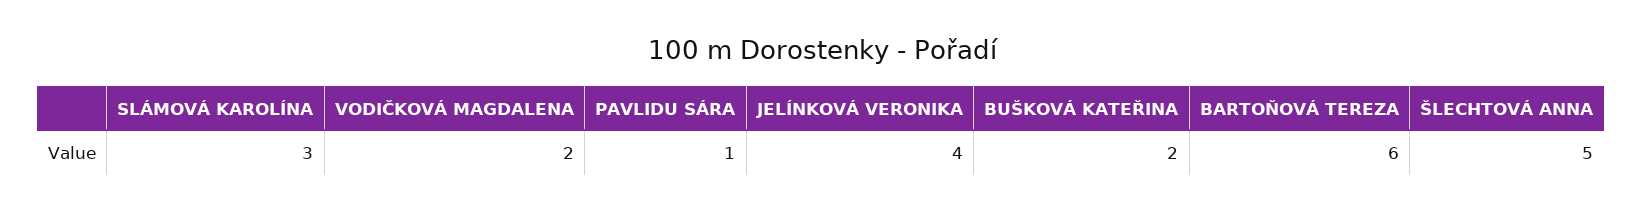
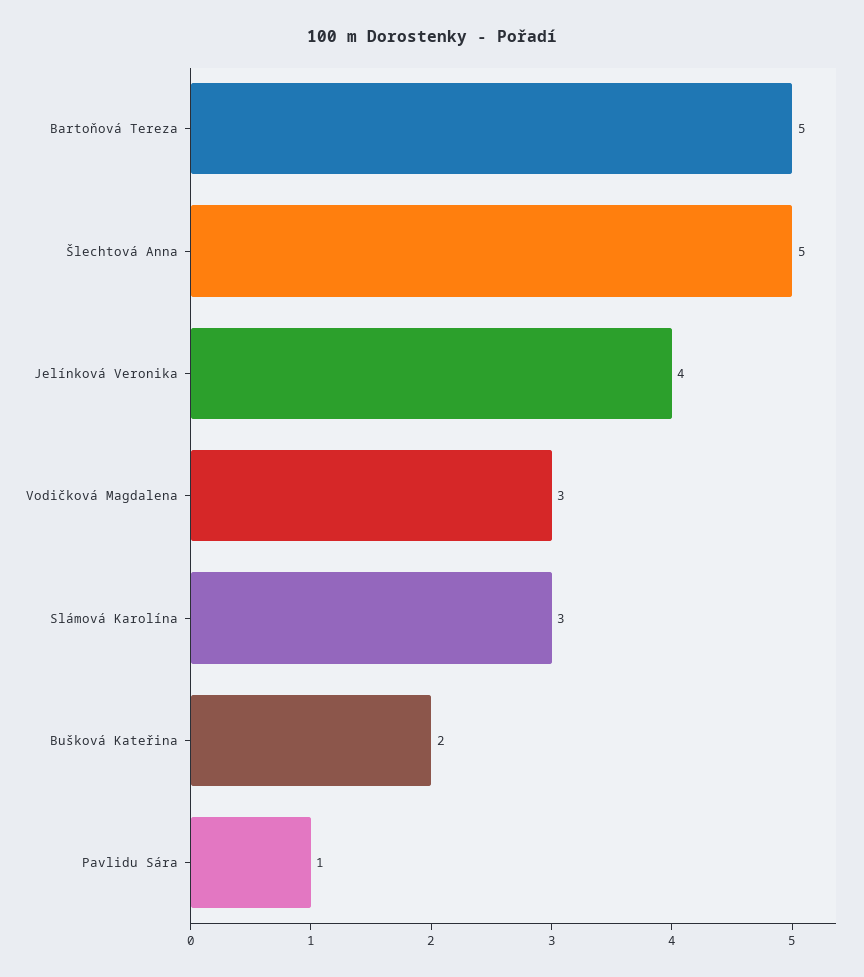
VODIČKOVÁ MAGDALENA: 2 -> 3
BARTOŇOVÁ TEREZA: 6 -> 5

